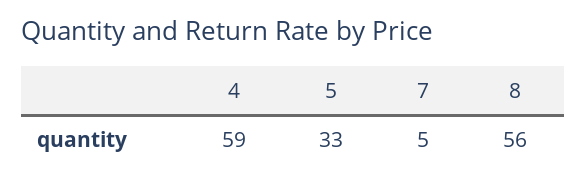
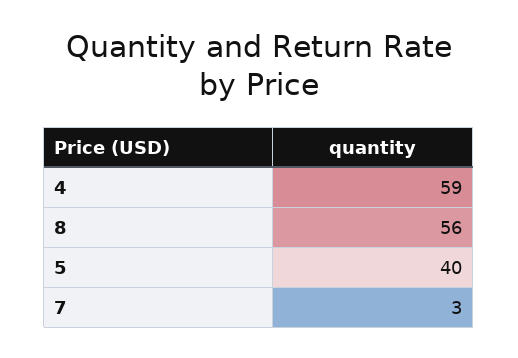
5: 33 -> 40
7: 5 -> 3

